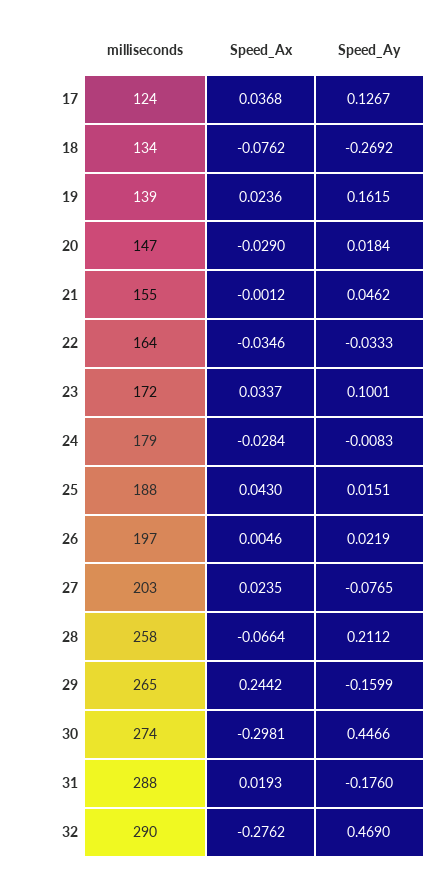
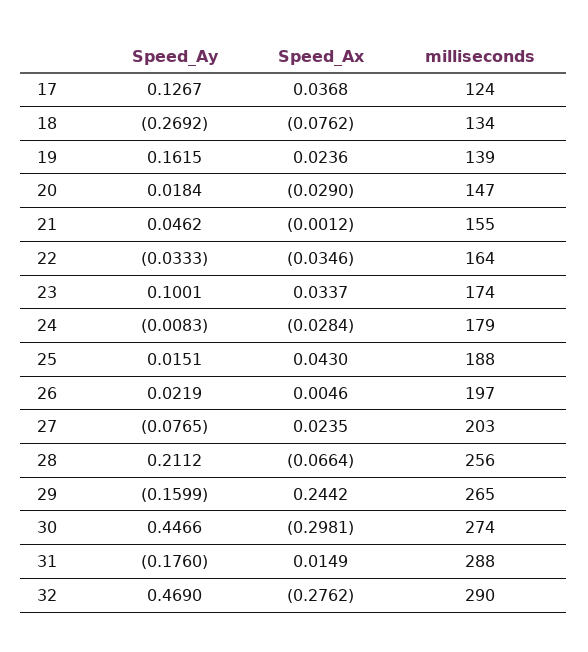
milliseconds, 23: 172 -> 174
milliseconds, 28: 258 -> 256
Speed_Ax, 31: 0.0193 -> 0.0149

